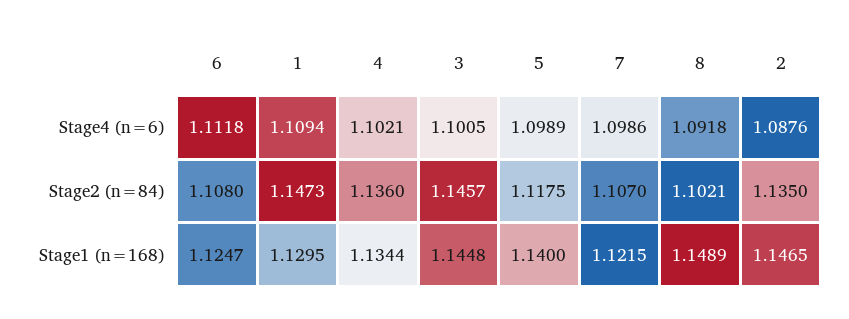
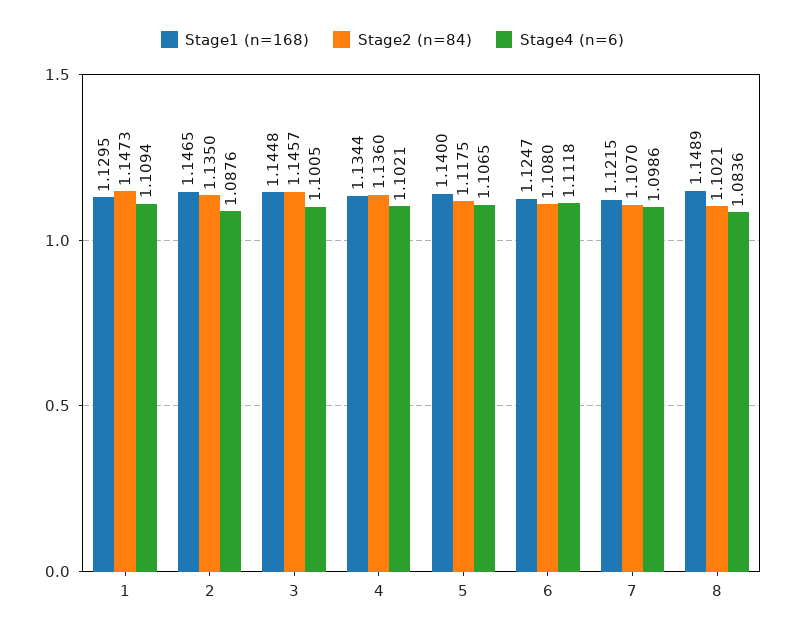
Stage4 (n=6), 5: 1.0989 -> 1.1065
Stage4 (n=6), 8: 1.0918 -> 1.0836

